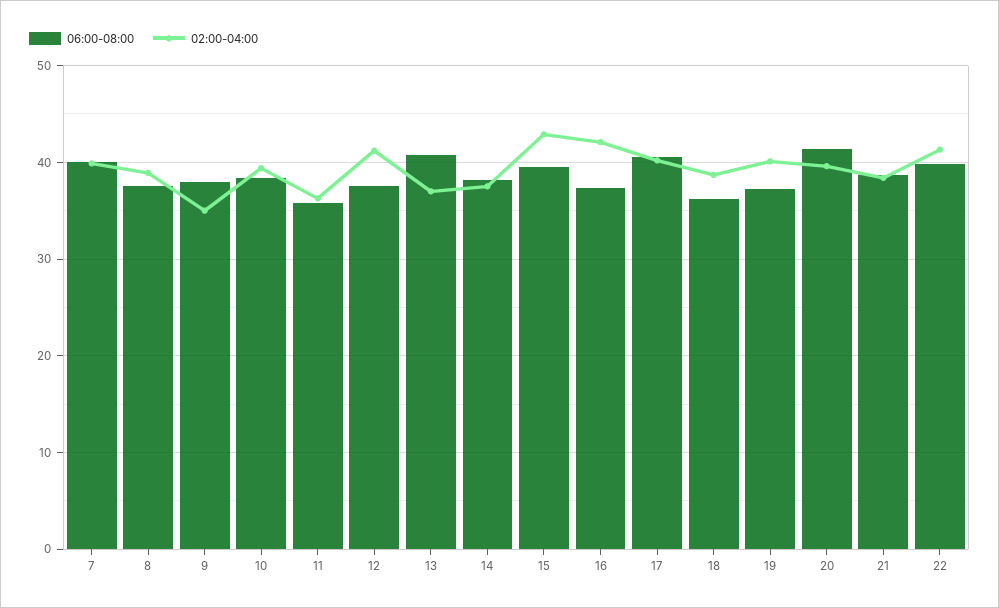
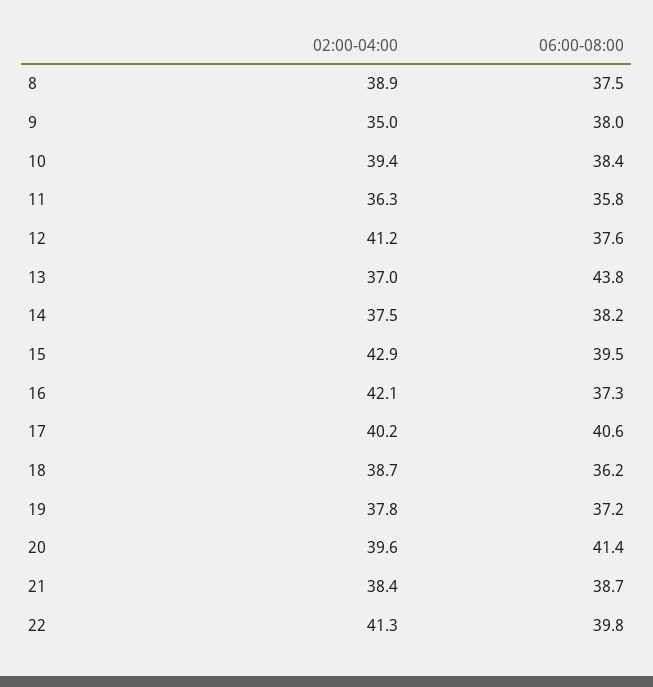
06:00-08:00, 7: 40 -> none
02:00-04:00, 7: 40 -> none
06:00-08:00, 13: 41 -> 43.8
02:00-04:00, 19: 40 -> 37.8

